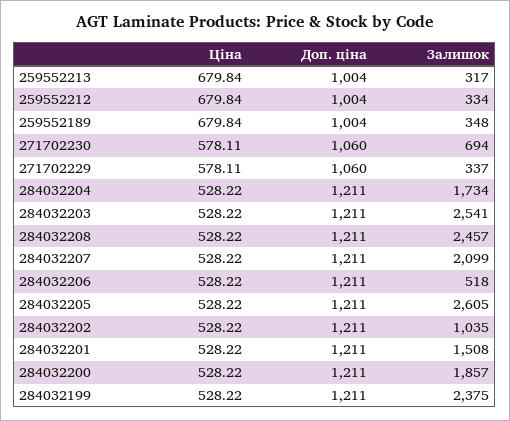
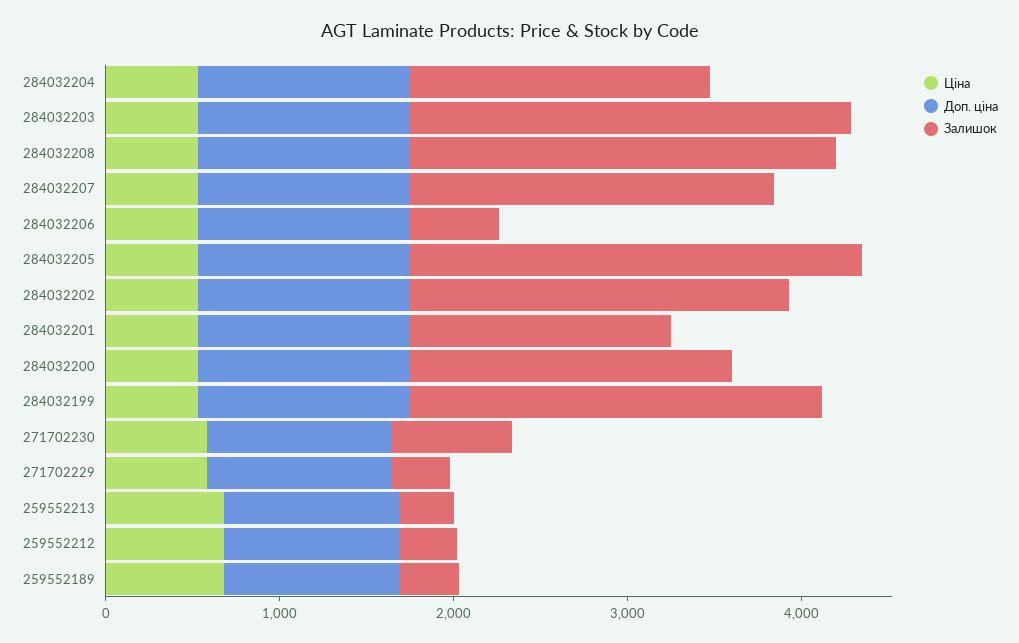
Залишок, 284032202: 1035 -> 2200

